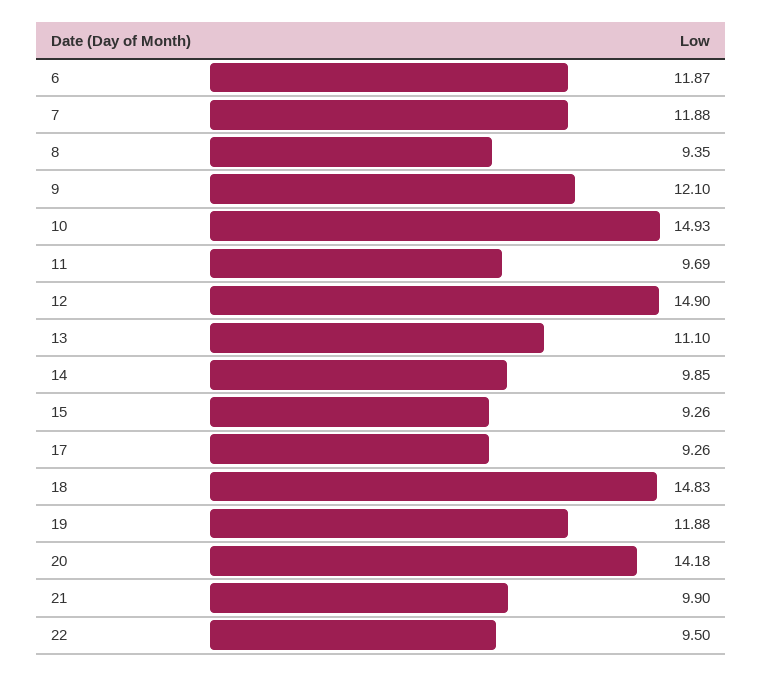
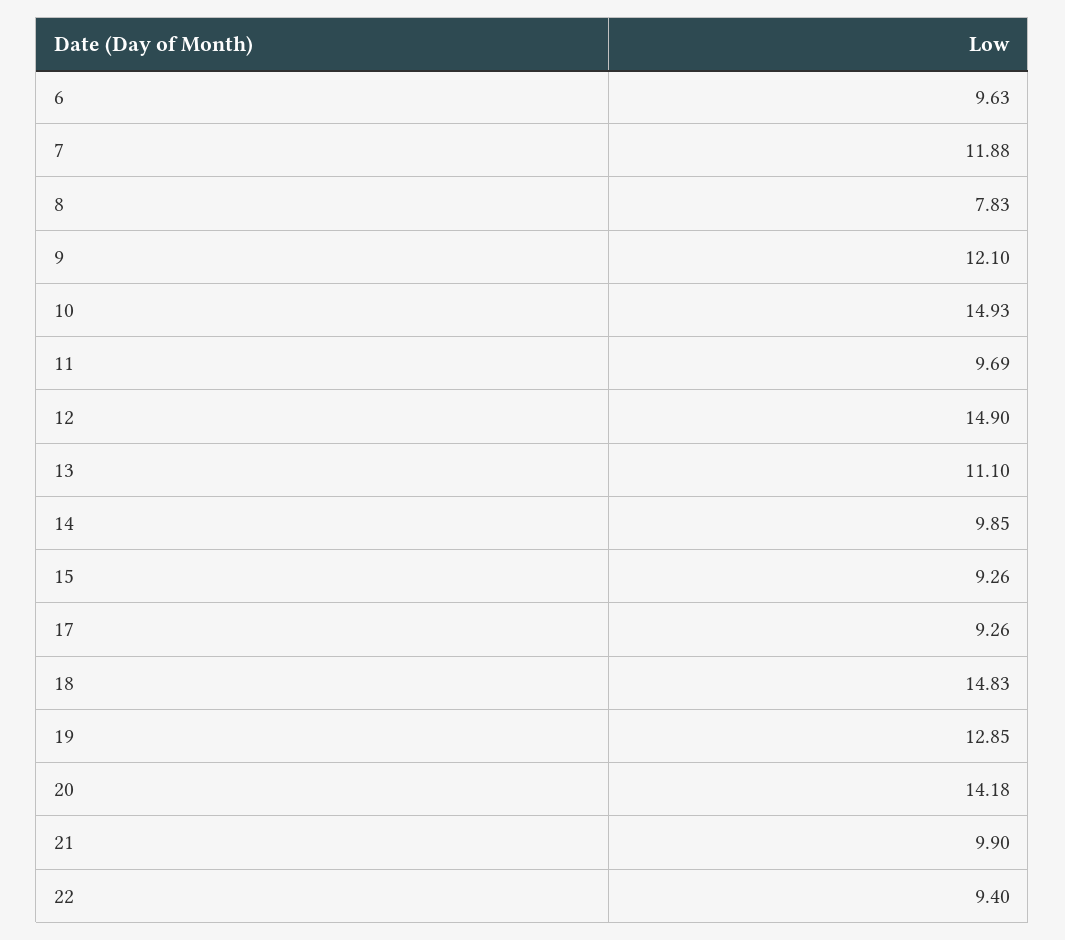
6: 11.87 -> 9.63
8: 9.35 -> 7.83
19: 11.88 -> 12.85
22: 9.5 -> 9.4

